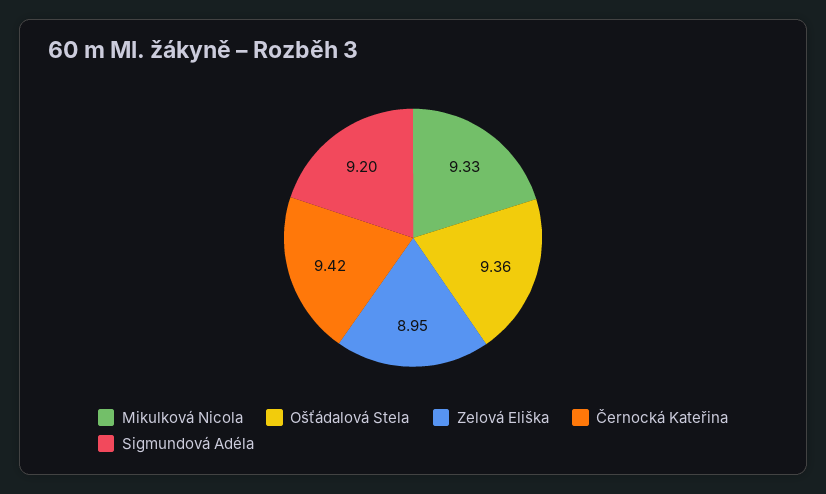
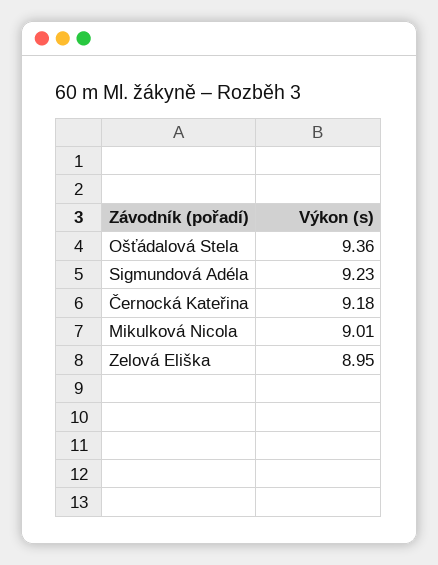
Mikulková Nicola: 9.33 -> 9.01
Černocká Kateřina: 9.42 -> 9.18
Sigmundová Adéla: 9.2 -> 9.23

